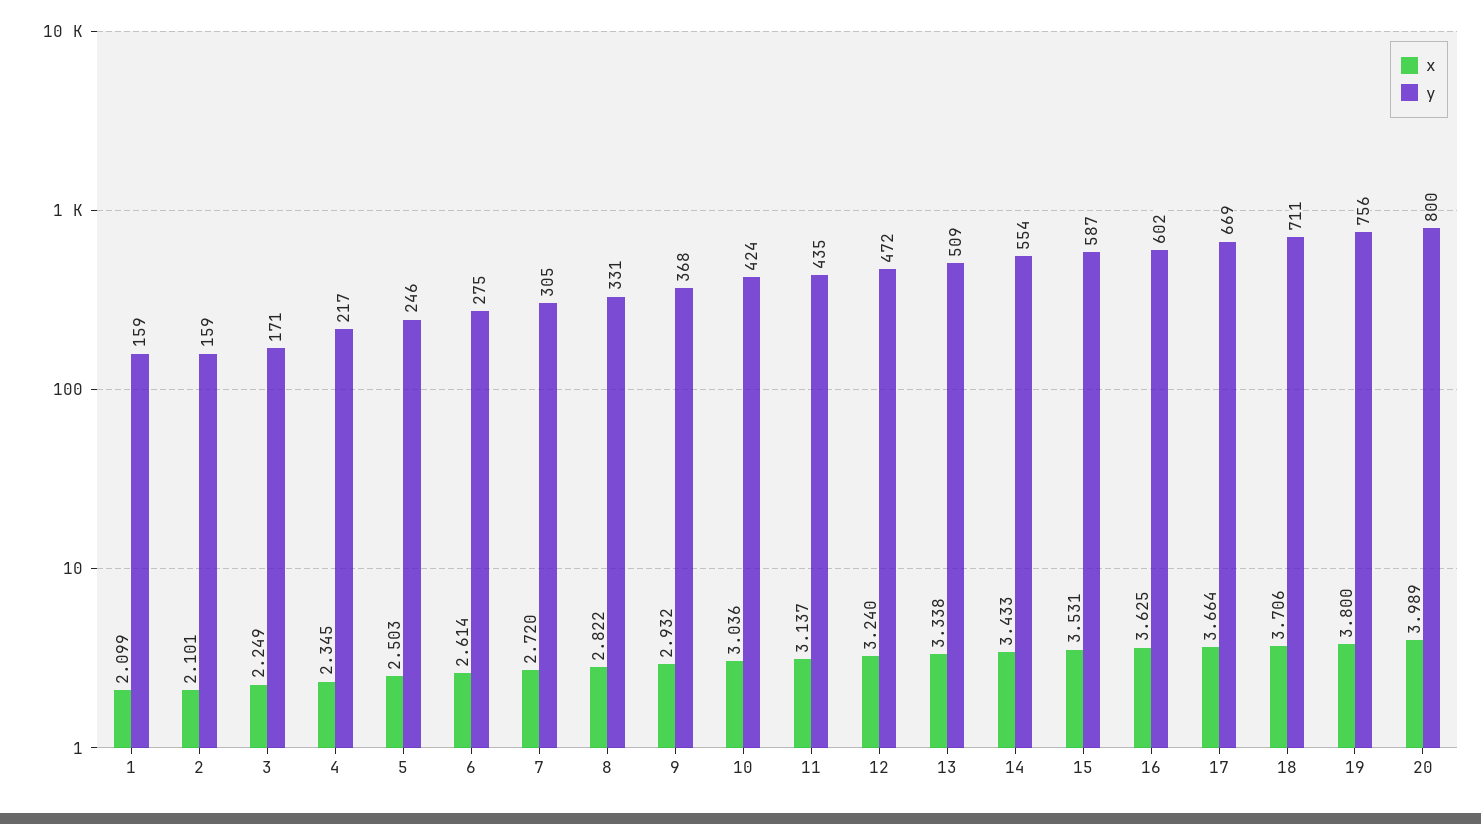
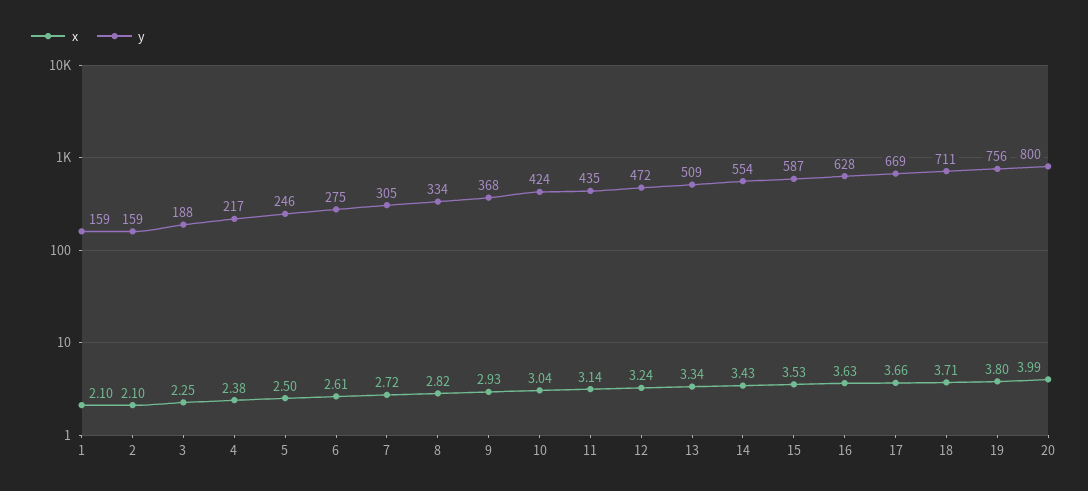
y, 3: 171 -> 188
x, 4: 2.345 -> 2.38
y, 8: 331 -> 334
y, 16: 602 -> 628

